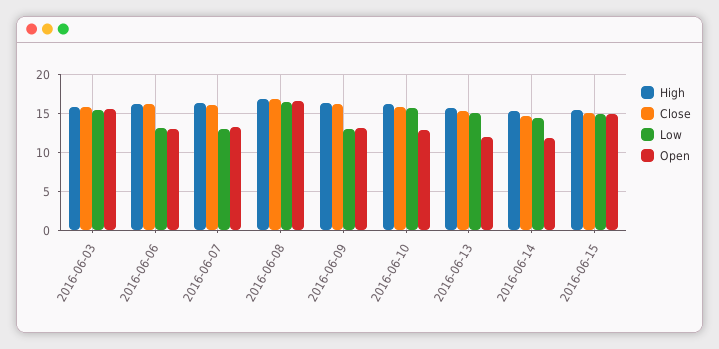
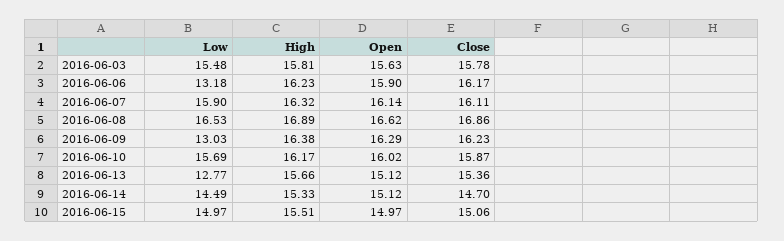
Open, 2016-06-06: 13 -> 15.9
Low, 2016-06-07: 13 -> 15.9
Open, 2016-06-07: 13 -> 16.14
Open, 2016-06-09: 13 -> 16.29
Open, 2016-06-10: 13 -> 16.02
Low, 2016-06-13: 15 -> 12.77
Open, 2016-06-13: 12 -> 15.12
Open, 2016-06-14: 12 -> 15.12

